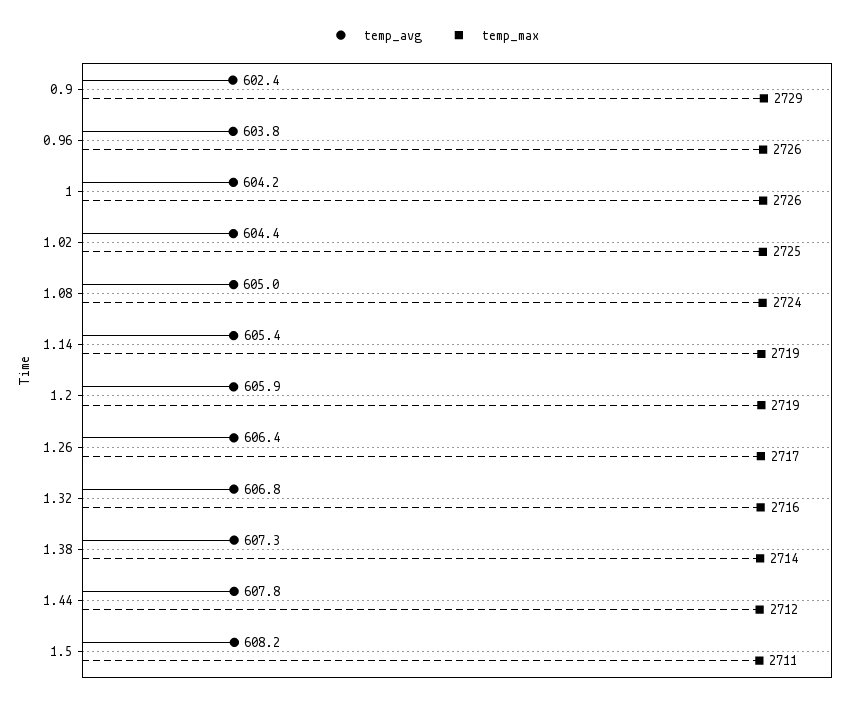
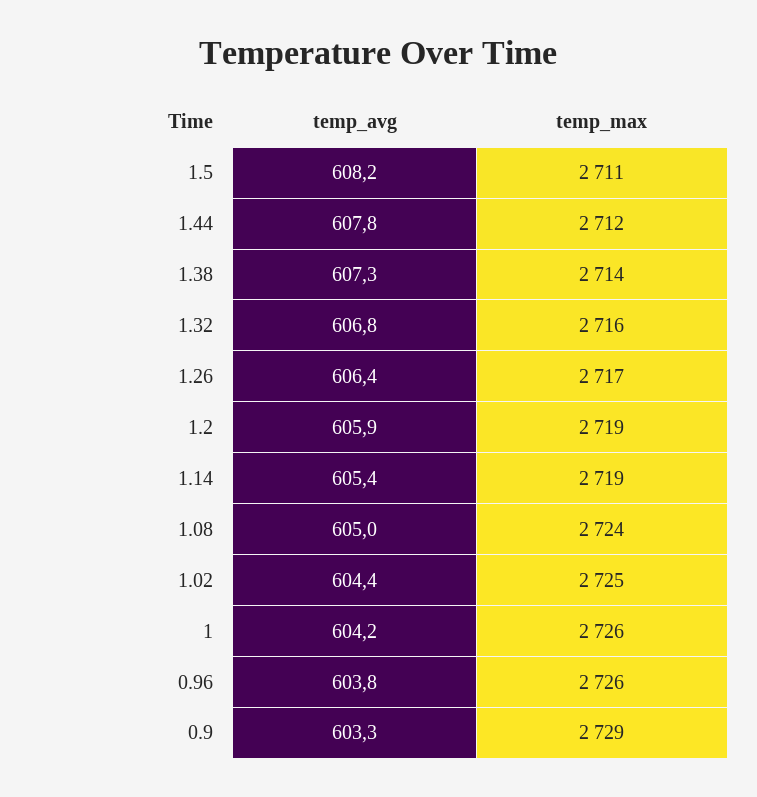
temp_avg, 0.9: 602.4 -> 603.3

